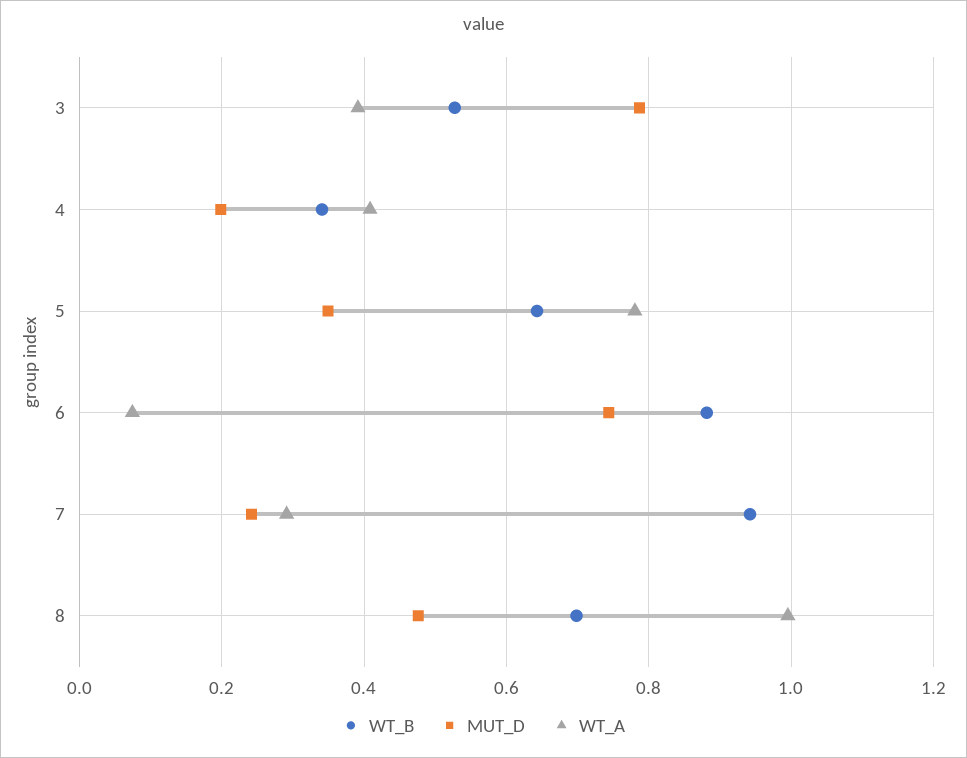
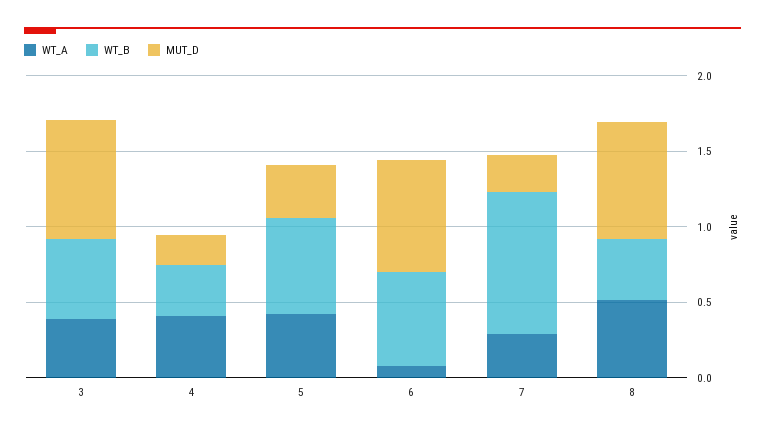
WT_A, 5: 0.78 -> 0.4
WT_B, 6: 0.88 -> 0.6
WT_B, 8: 0.7 -> 0.4
MUT_D, 8: 0.48 -> 0.8
WT_A, 8: 1 -> 0.5

